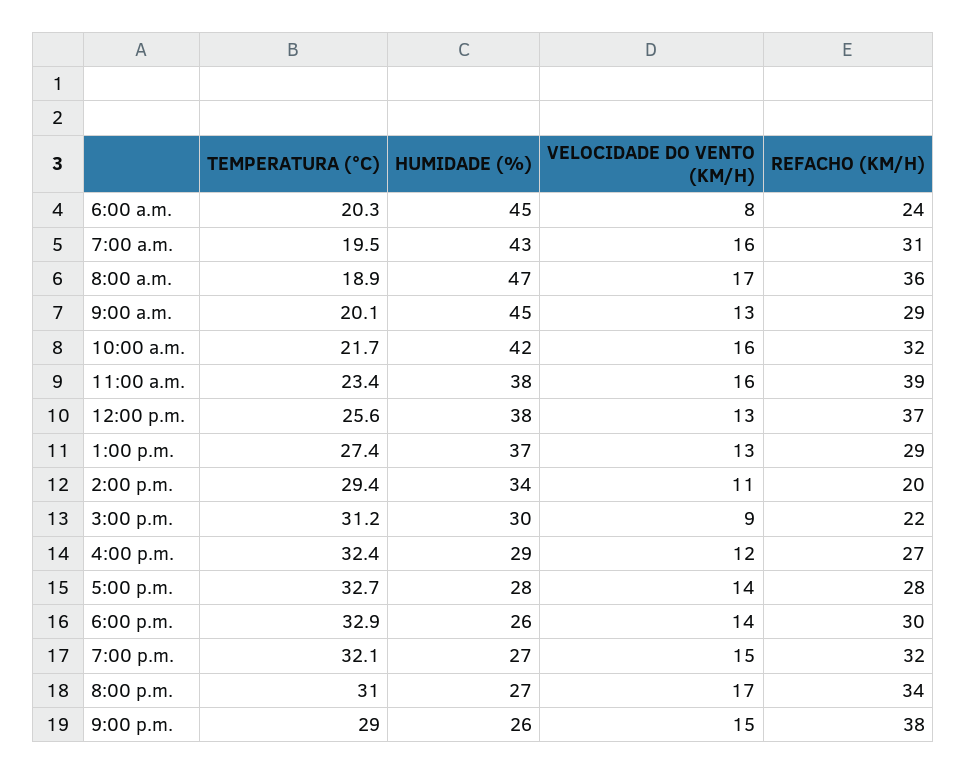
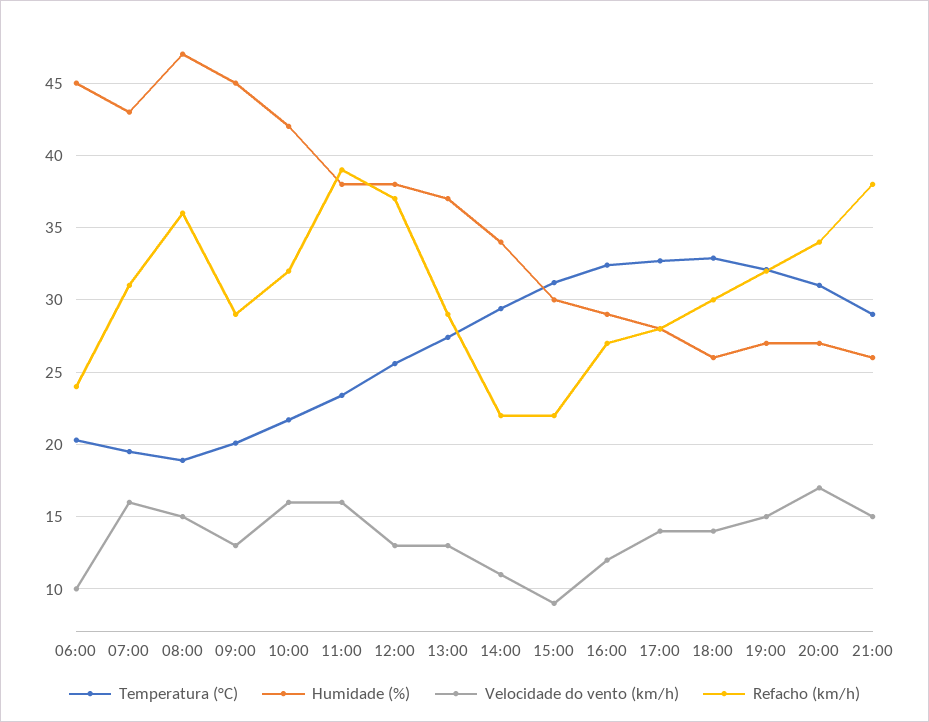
VELOCIDADE DO VENTO (KM/H), 6:00 a.m.: 8 -> 10
VELOCIDADE DO VENTO (KM/H), 8:00 a.m.: 17 -> 15
REFACHO (KM/H), 2:00 p.m.: 20 -> 22

